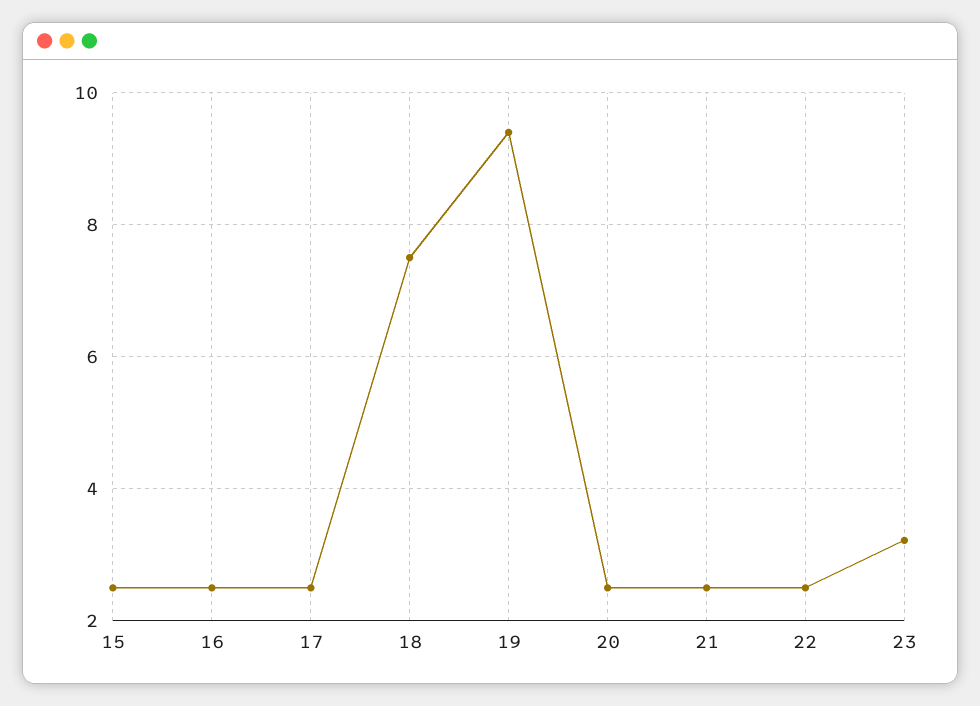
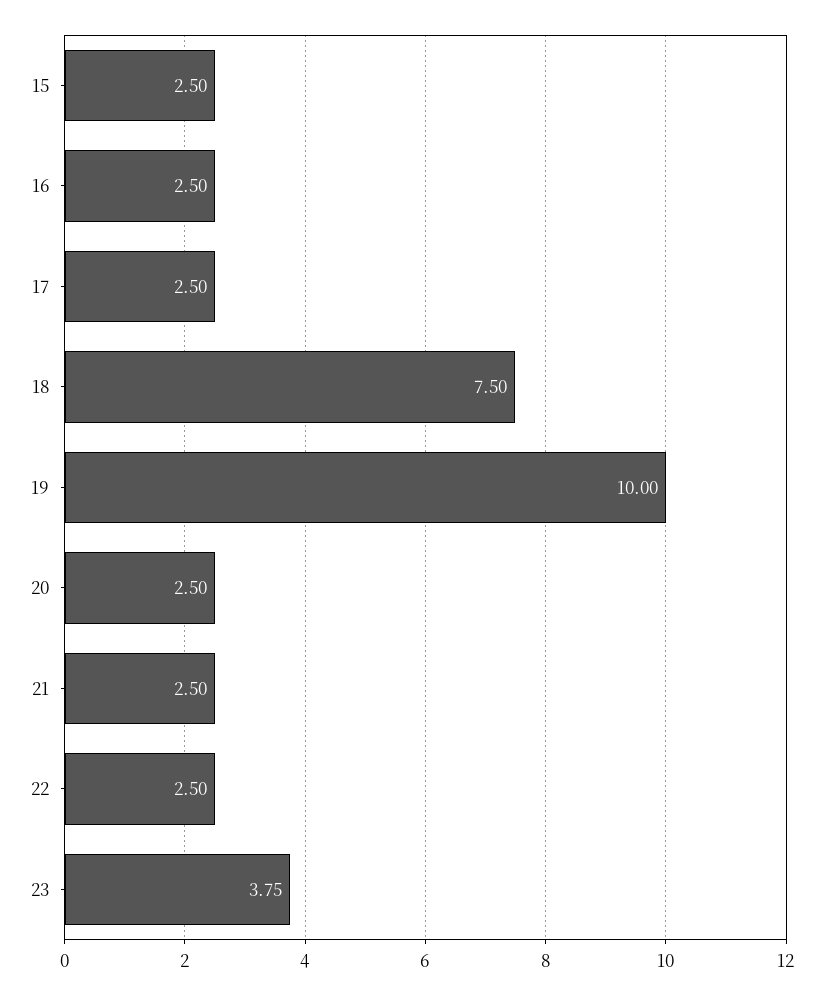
19: 9.4 -> 10
23: 3.2 -> 3.75

